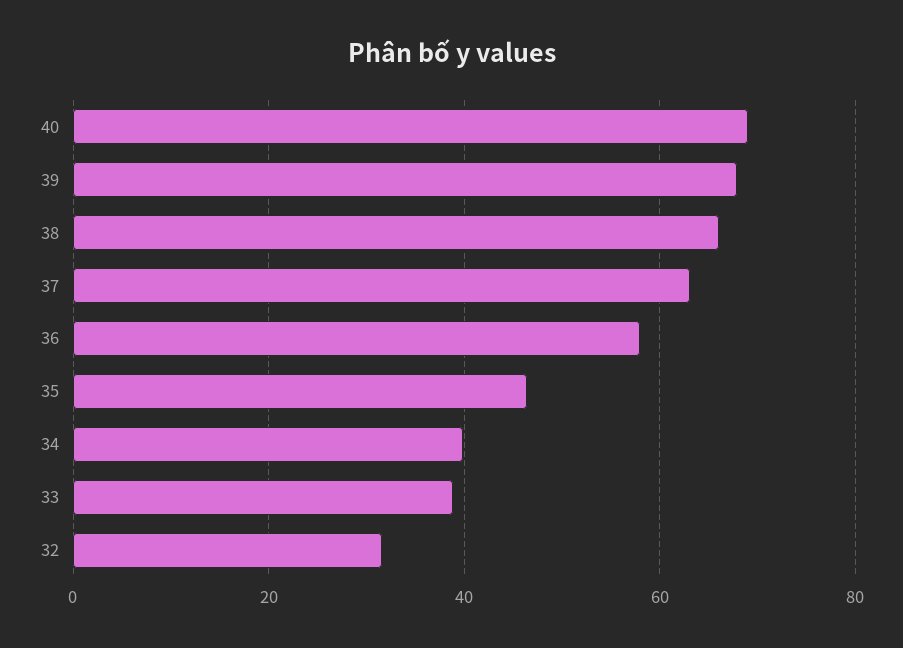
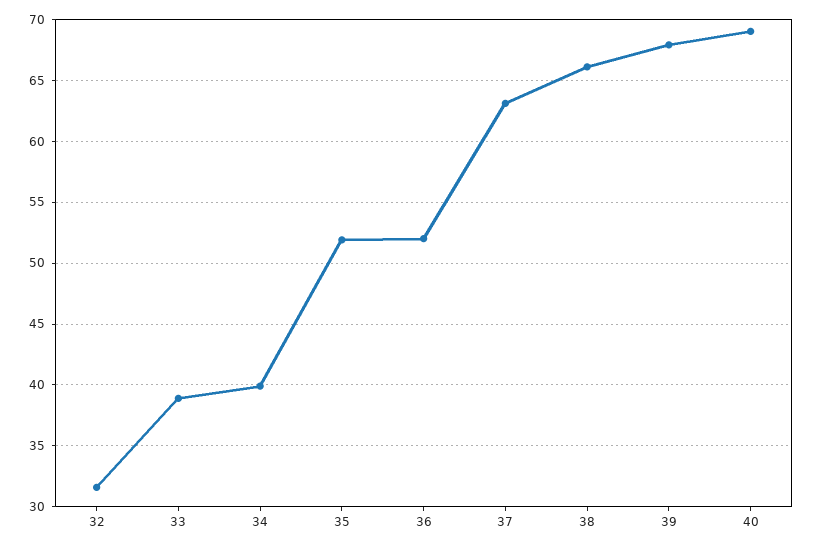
36: 58 -> 52
35: 46 -> 52

